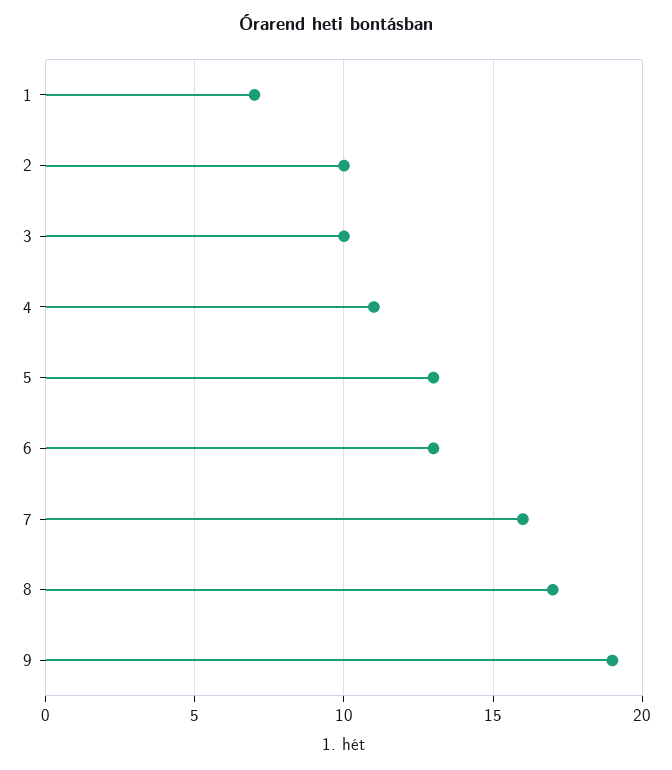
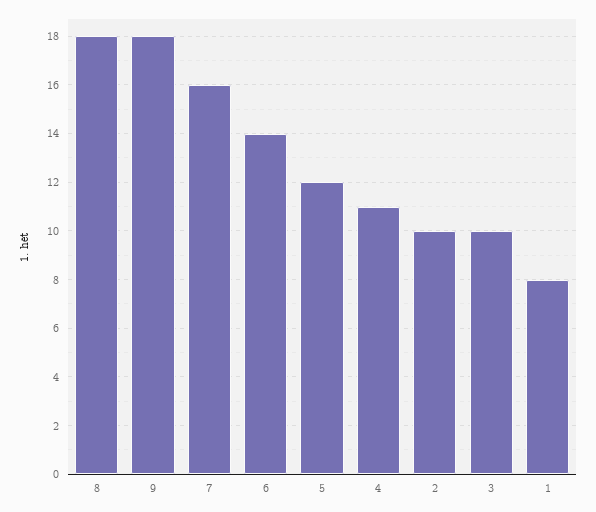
1: 7 -> 8
5: 13 -> 12
6: 13 -> 14
8: 17 -> 18
9: 19 -> 18

